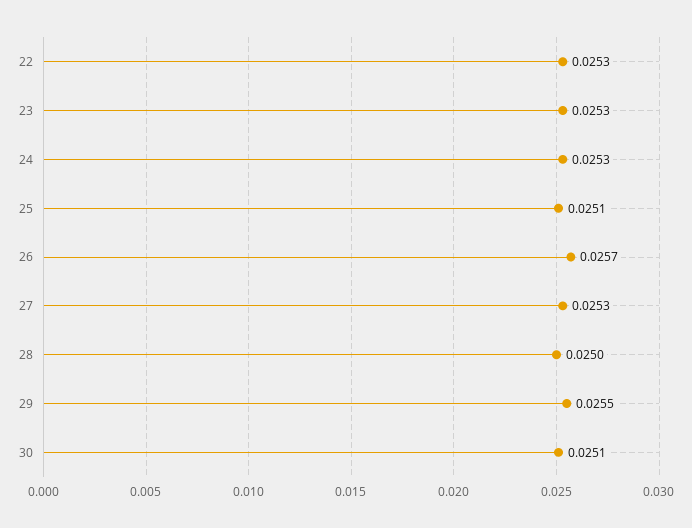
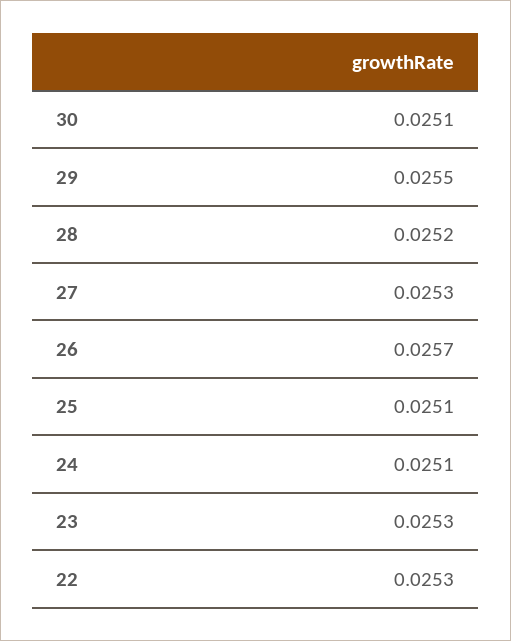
24: 0.0253 -> 0.0251
28: 0.025 -> 0.0252

